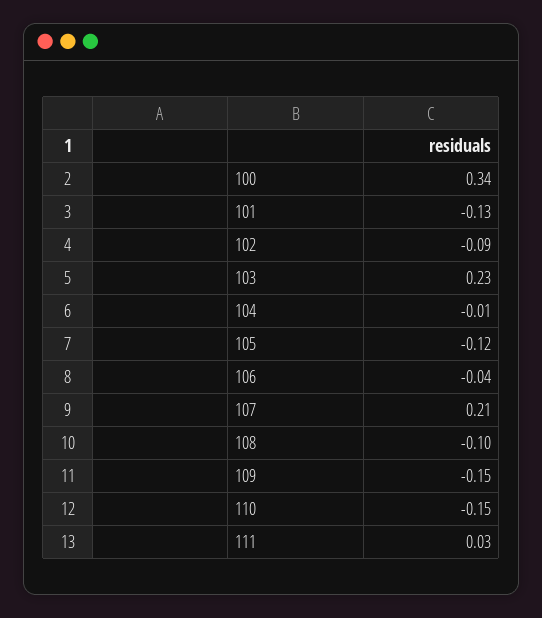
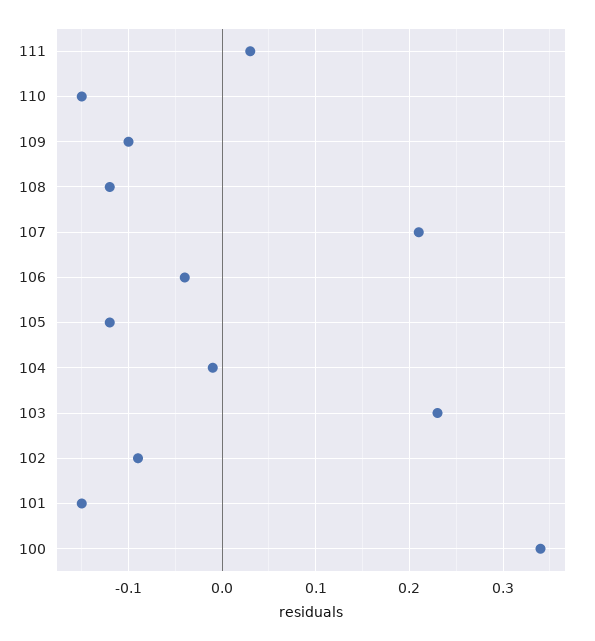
101: -0.13 -> -0.15
108: -0.1 -> -0.12
109: -0.15 -> -0.1

